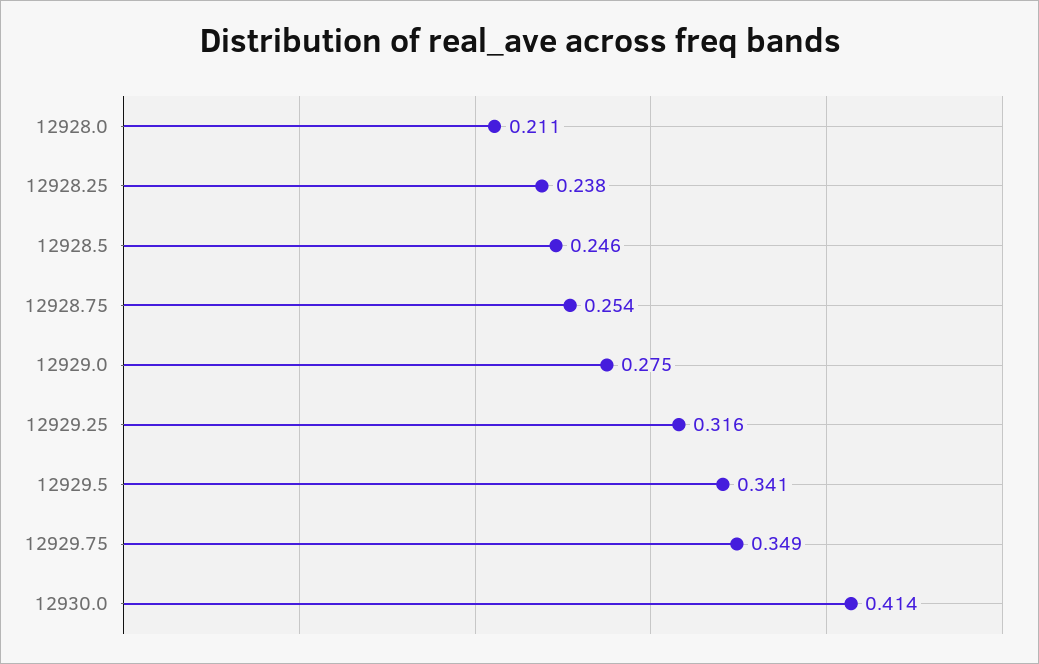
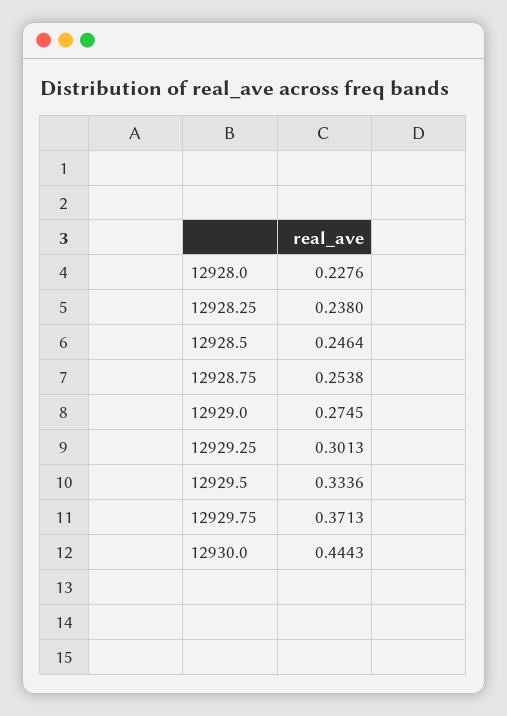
12928.0: 0.211 -> 0.2276
12929.25: 0.316 -> 0.3013
12929.5: 0.341 -> 0.3336
12929.75: 0.349 -> 0.3713
12930.0: 0.414 -> 0.4443

